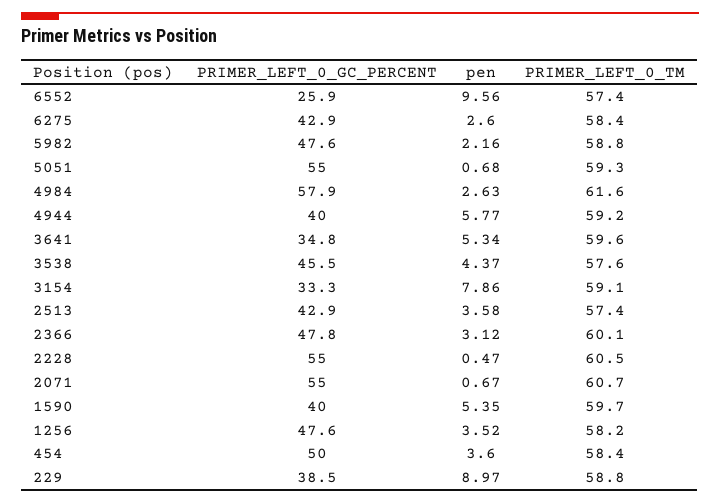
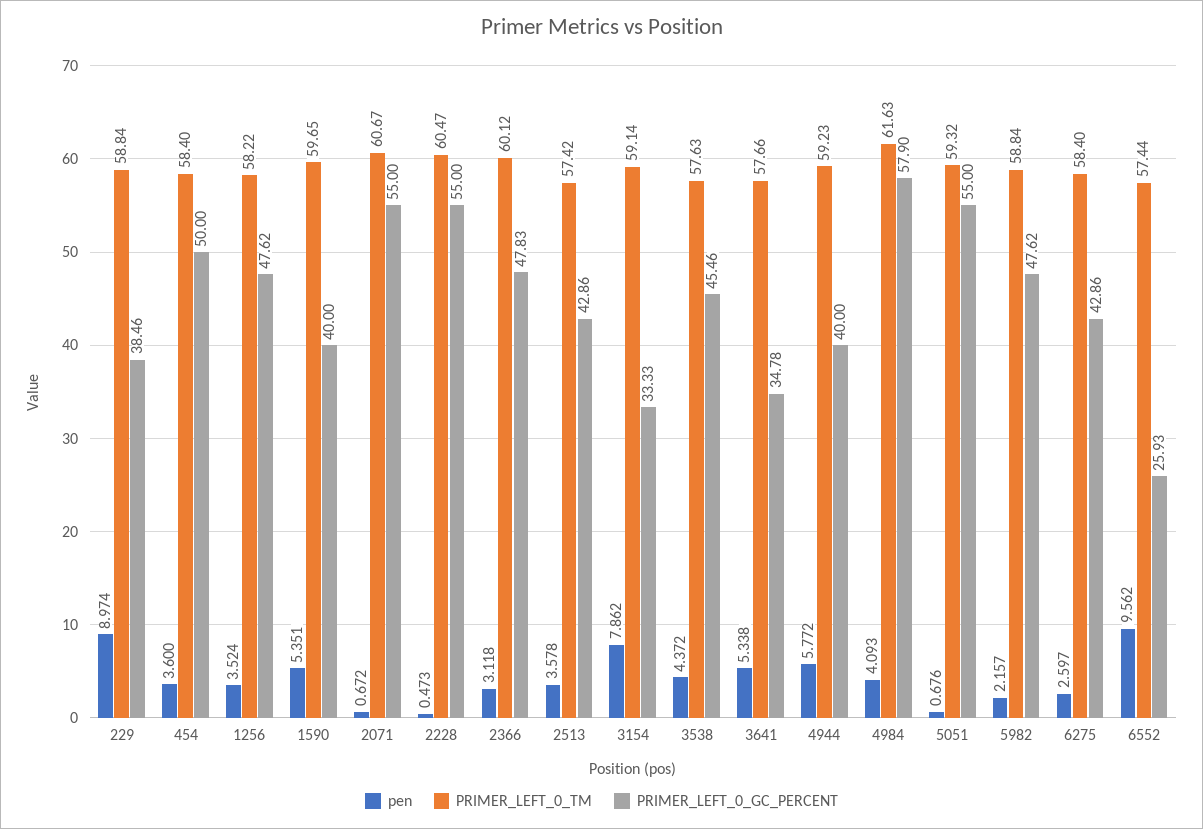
pen, 4984: 2.63 -> 4.093
PRIMER_LEFT_0_TM, 3641: 59.6 -> 57.66

